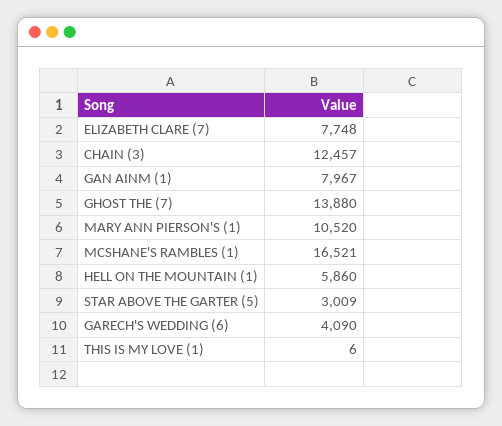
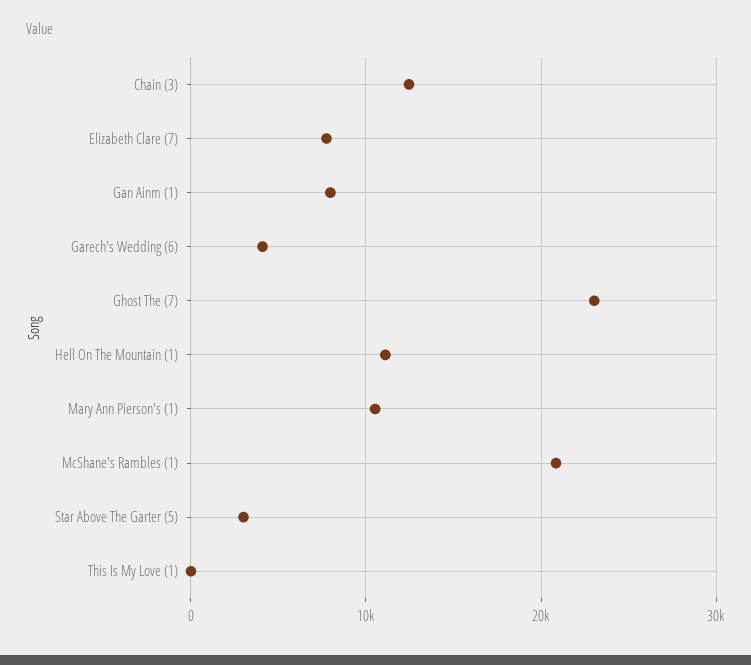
GHOST THE (7): 13880 -> 23000
MCSHANE'S RAMBLES (1): 16521 -> 21000
HELL ON THE MOUNTAIN (1): 5860 -> 11000

